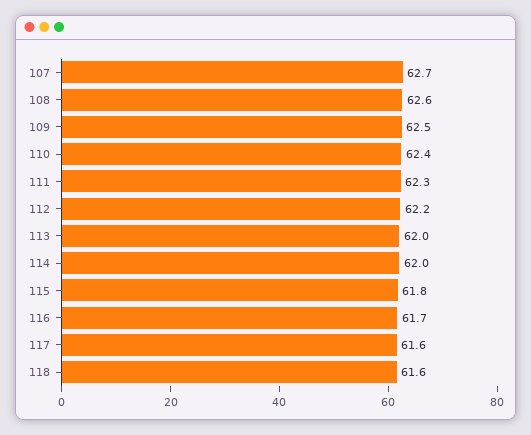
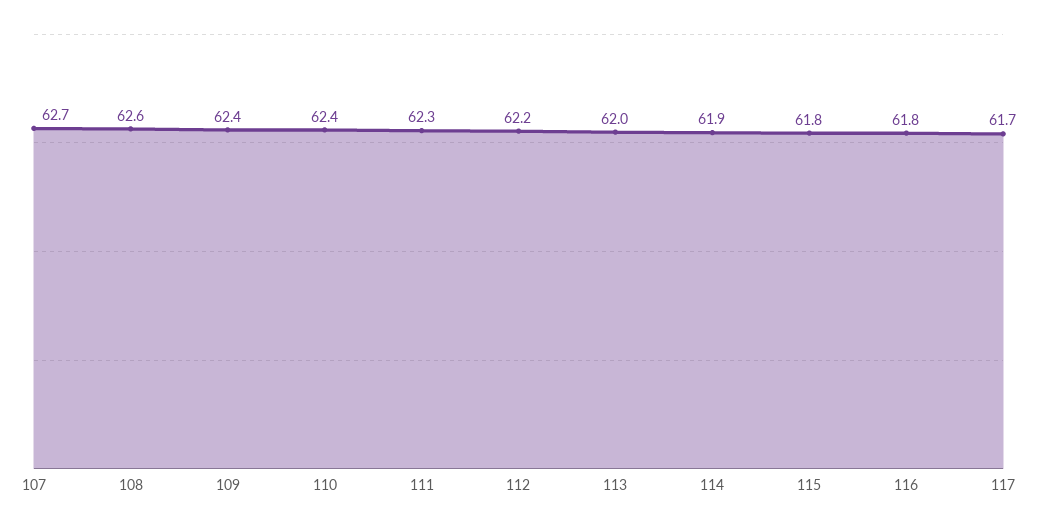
109: 62.5 -> 62.4
114: 62 -> 61.9
116: 61.7 -> 61.8
117: 61.6 -> 61.7
118: 61.6 -> none

